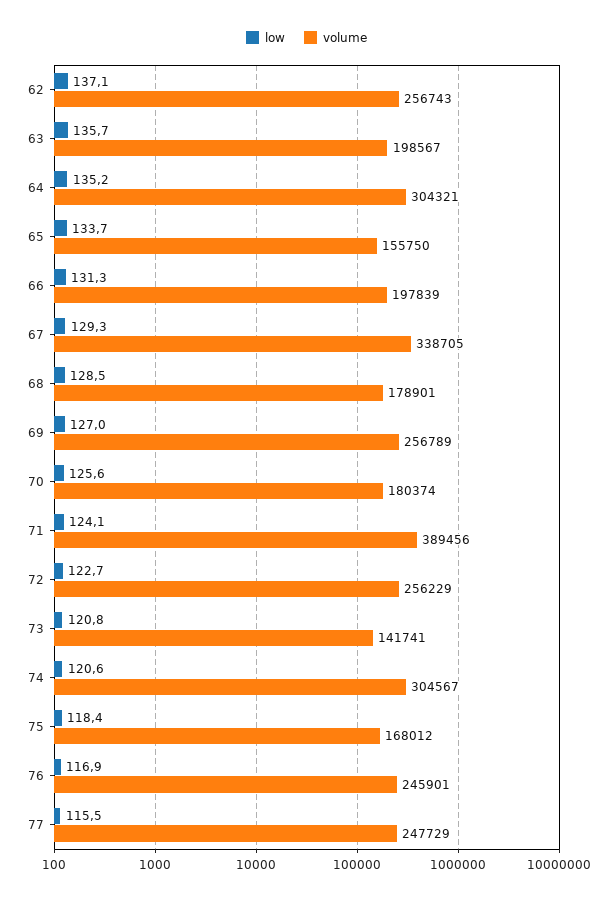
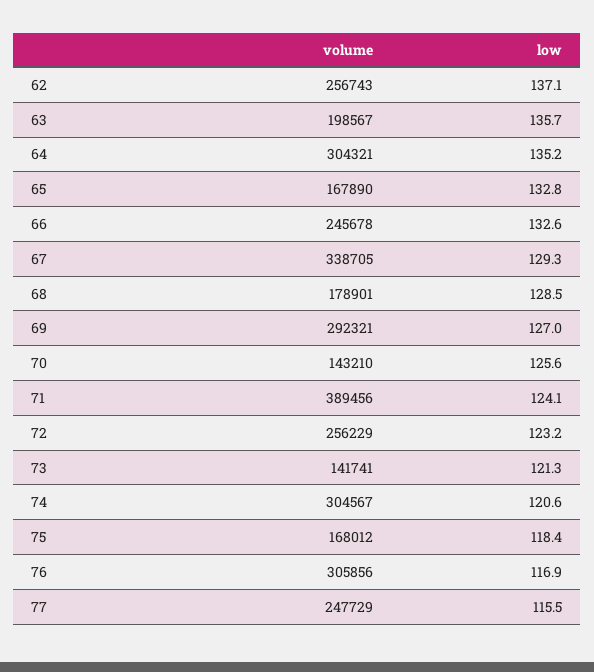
low, 65: 133.7 -> 132.8
volume, 65: 155750 -> 167890
low, 66: 131.3 -> 132.6
volume, 66: 197839 -> 245678
volume, 69: 256789 -> 292321
volume, 70: 180374 -> 143210
low, 72: 122.7 -> 123.2
low, 73: 120.8 -> 121.3
volume, 76: 245901 -> 305856

